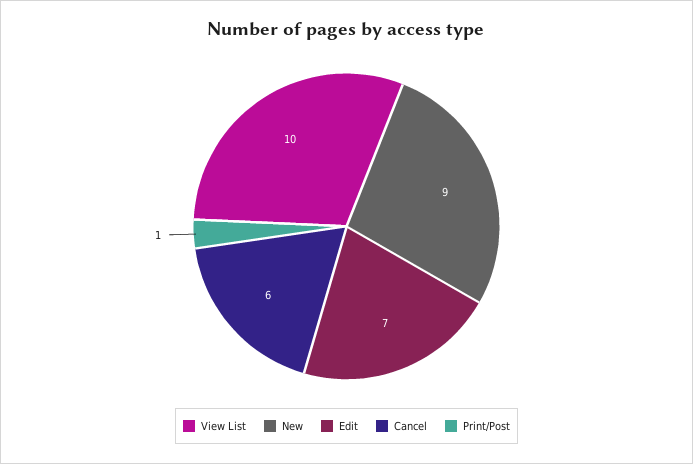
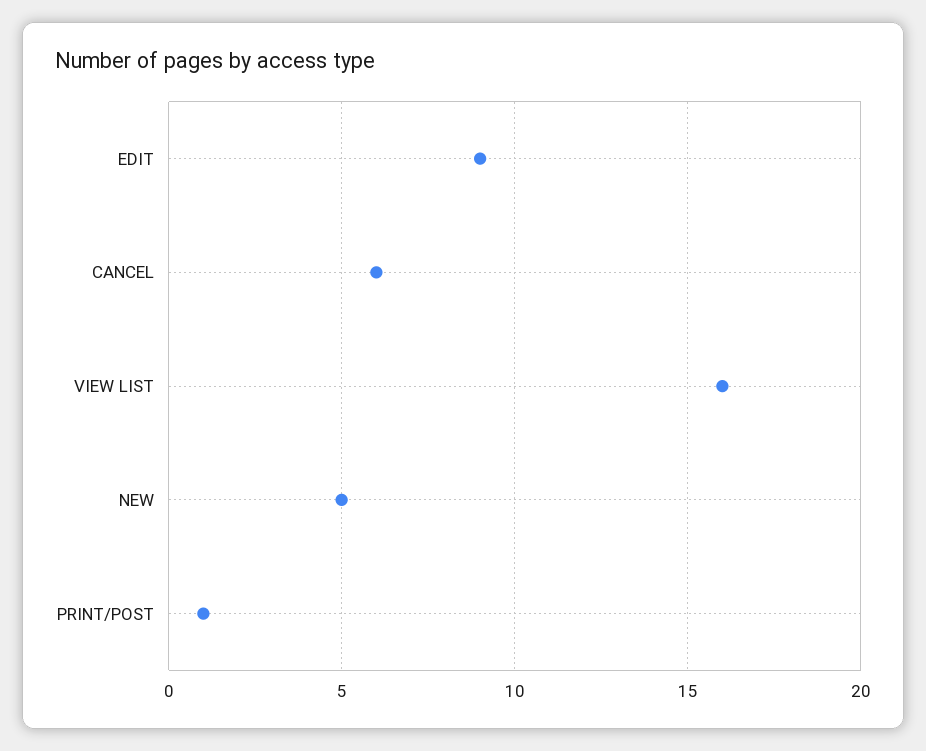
View List: 10 -> 16
New: 9 -> 5
Edit: 7 -> 9

